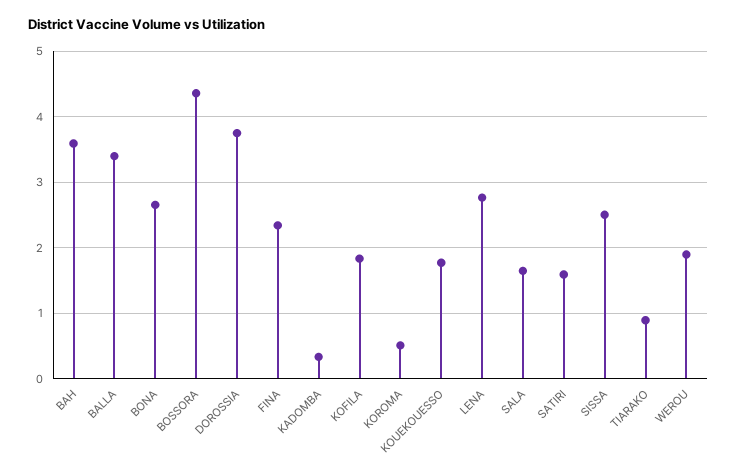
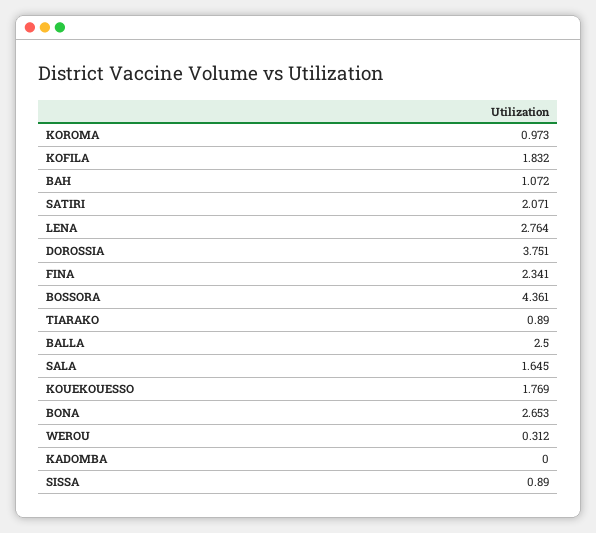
BAH: 3.6 -> 1.072
BALLA: 3.4 -> 2.5
KADOMBA: 0.3 -> 0
KOROMA: 0.5 -> 0.973
SATIRI: 1.6 -> 2.071
SISSA: 2.5 -> 0.89
WEROU: 1.9 -> 0.312

